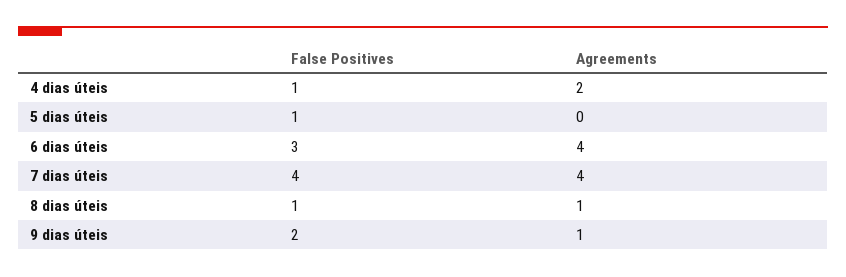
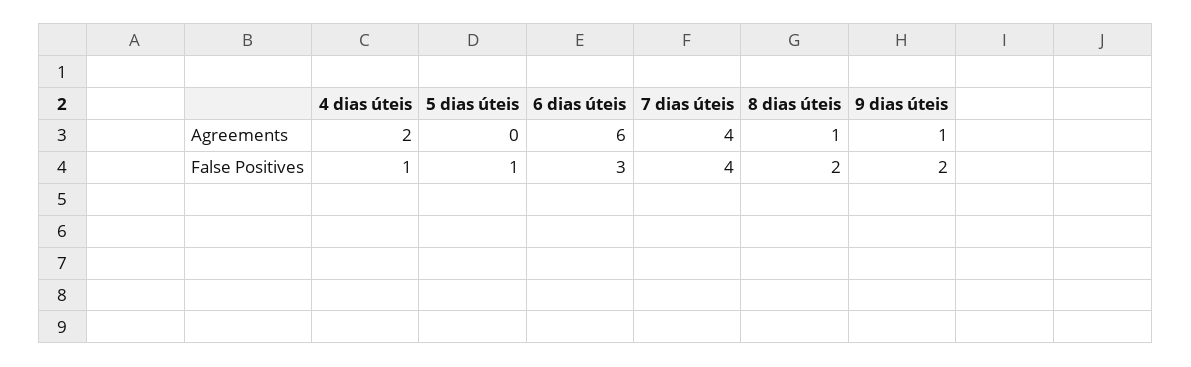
Agreements, 6 dias úteis: 4 -> 6
False Positives, 8 dias úteis: 1 -> 2

